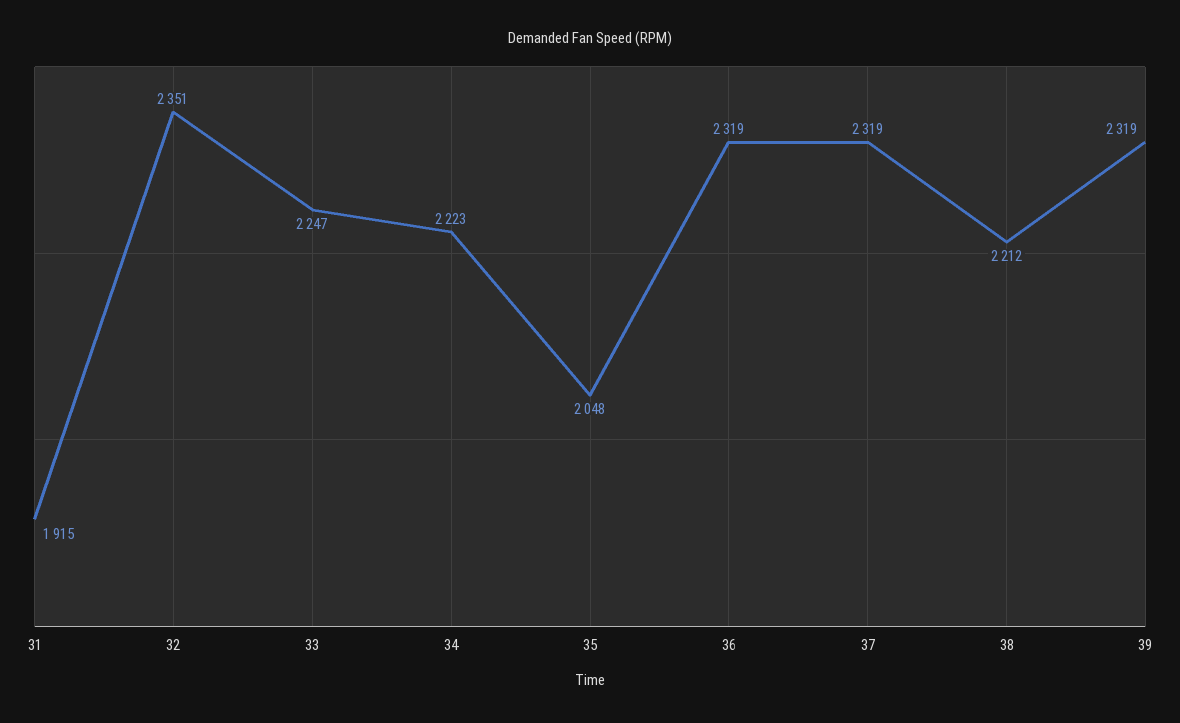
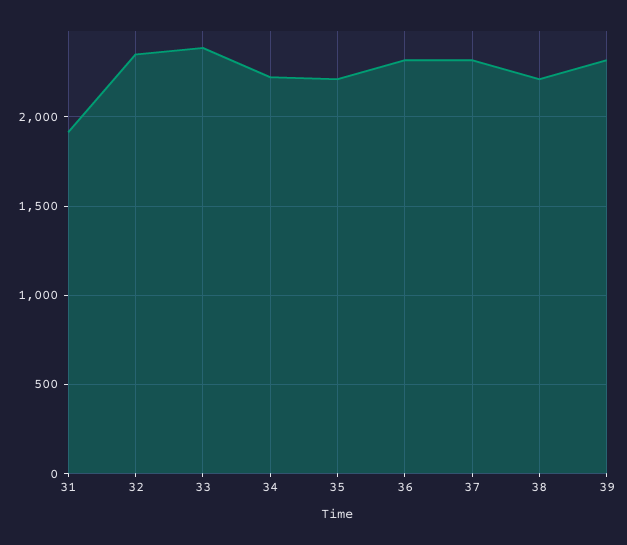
33: 2247 -> 2400
35: 2048 -> 2200

